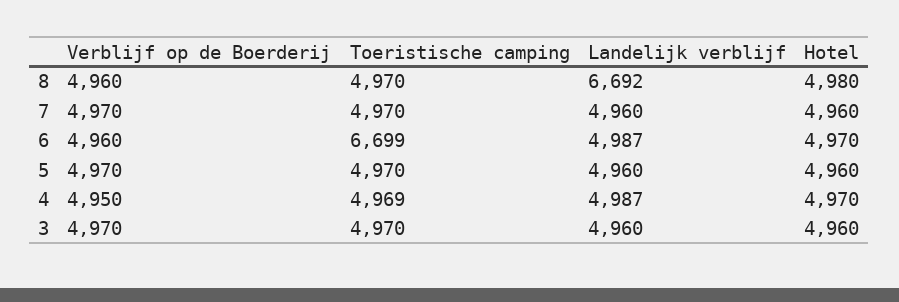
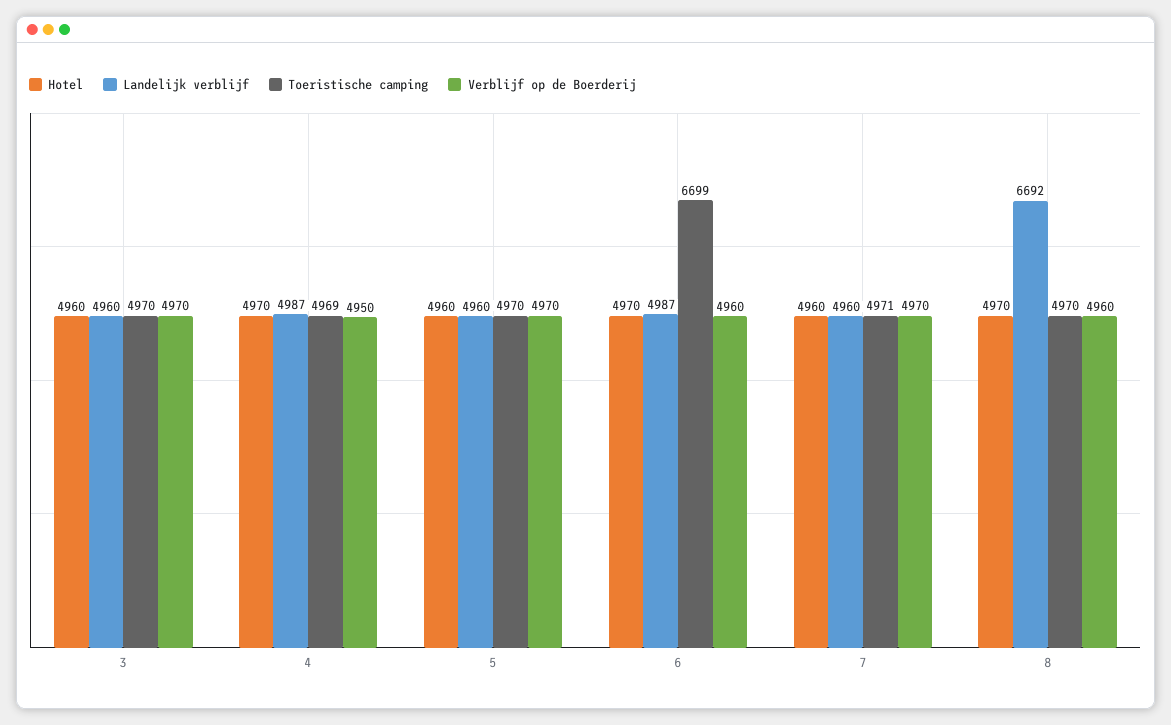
Hotel, 8: 4980 -> 4970
Toeristische camping, 7: 4970 -> 4971

